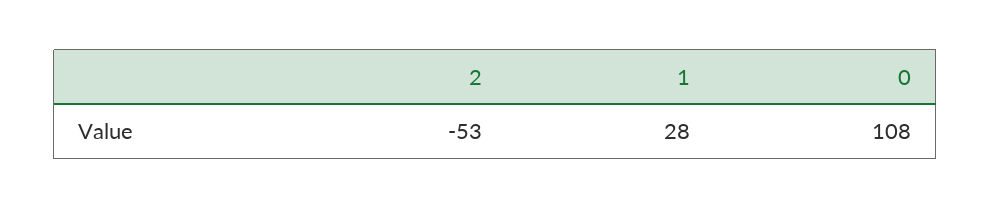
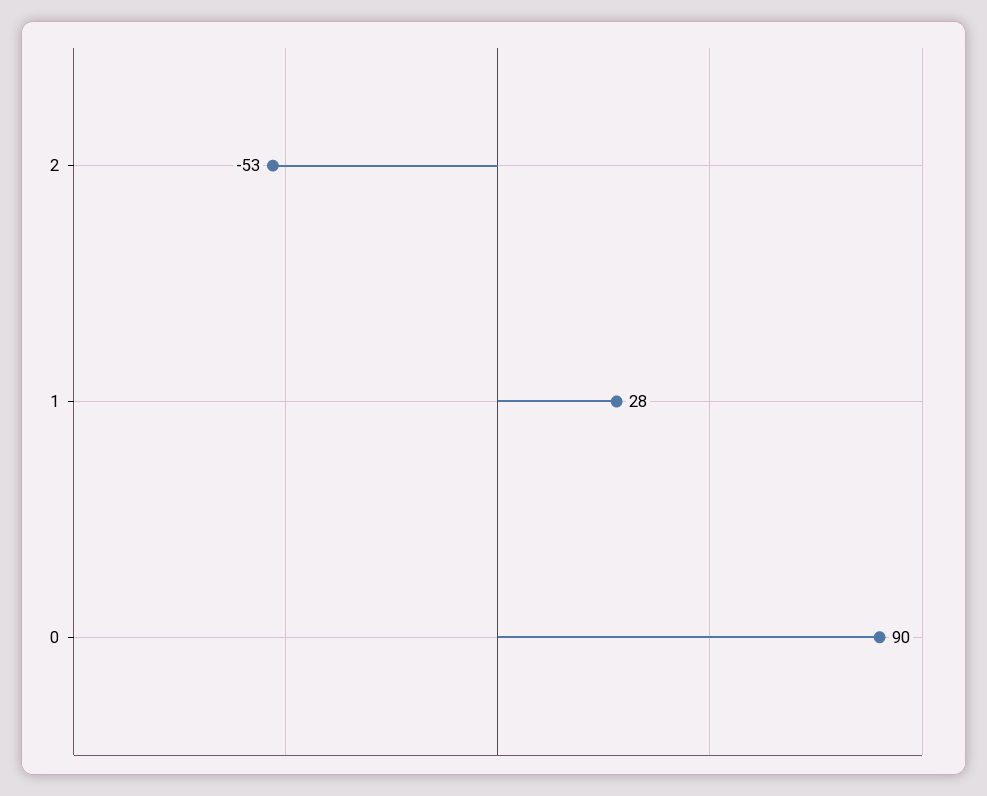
0: 108 -> 90

